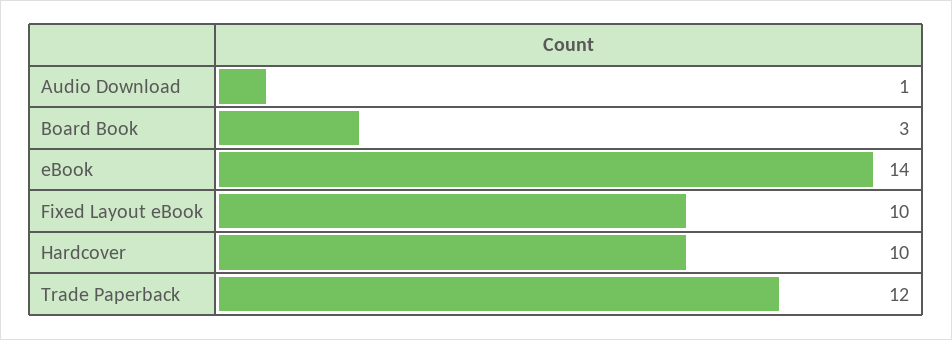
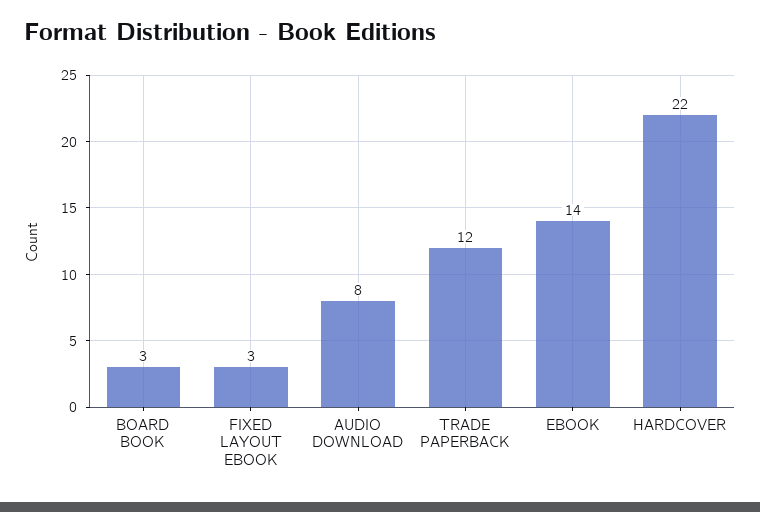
Audio Download: 1 -> 8
Fixed Layout eBook: 10 -> 3
Hardcover: 10 -> 22

